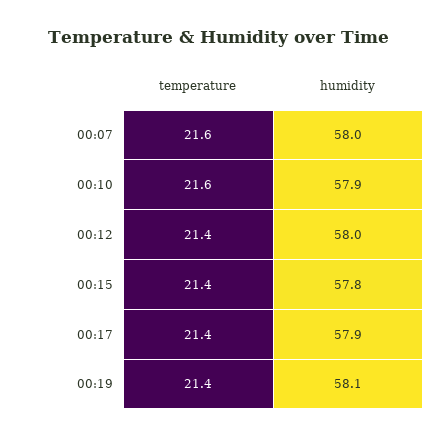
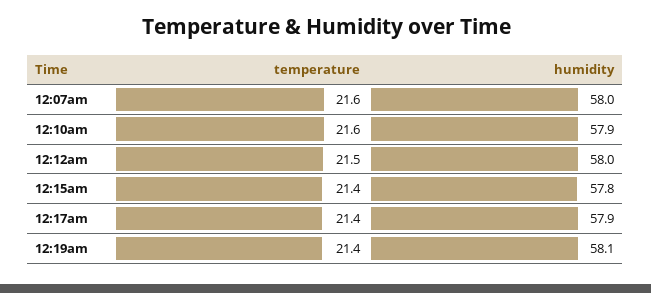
temperature, 00:12: 21.4 -> 21.5

